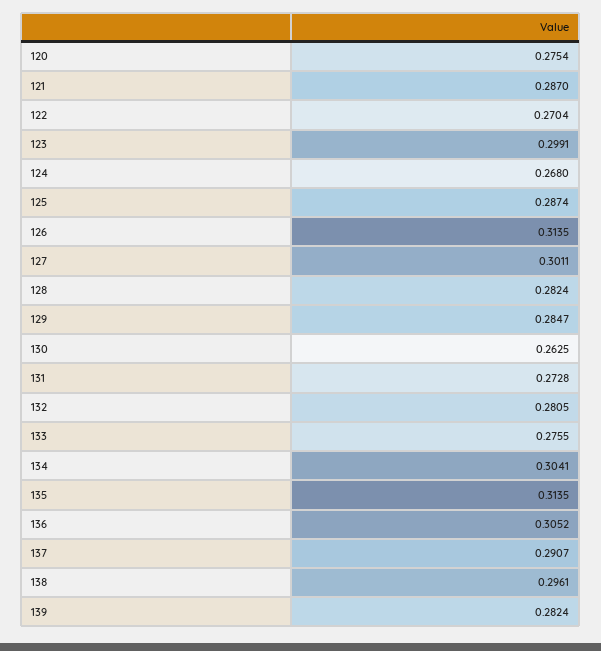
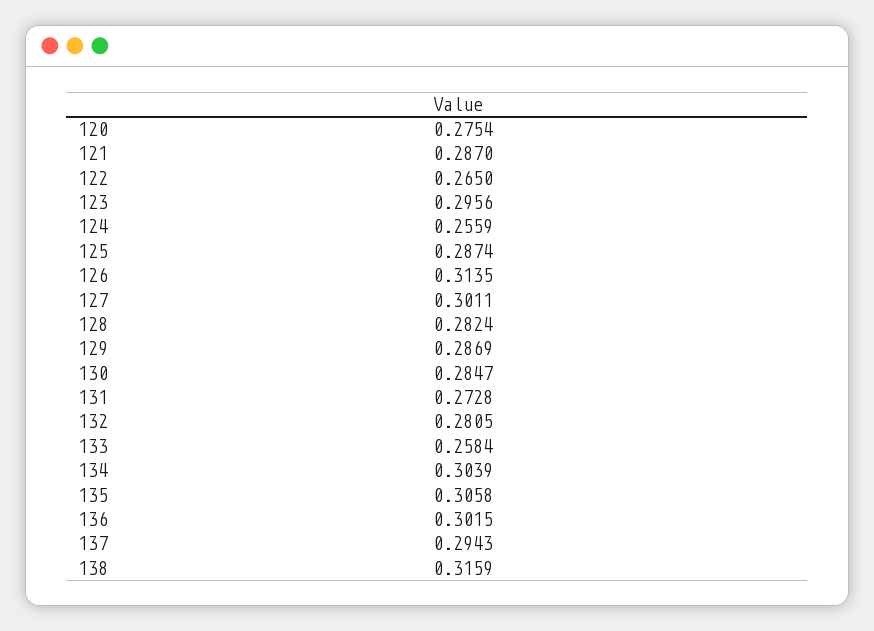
122: 0.2704 -> 0.265
123: 0.2991 -> 0.2956
124: 0.268 -> 0.2559
129: 0.2847 -> 0.2869
130: 0.2625 -> 0.2847
133: 0.2755 -> 0.2584
134: 0.3041 -> 0.3039
135: 0.3135 -> 0.3058
136: 0.3052 -> 0.3015
137: 0.2907 -> 0.2943
138: 0.2961 -> 0.3159
139: 0.2824 -> none

